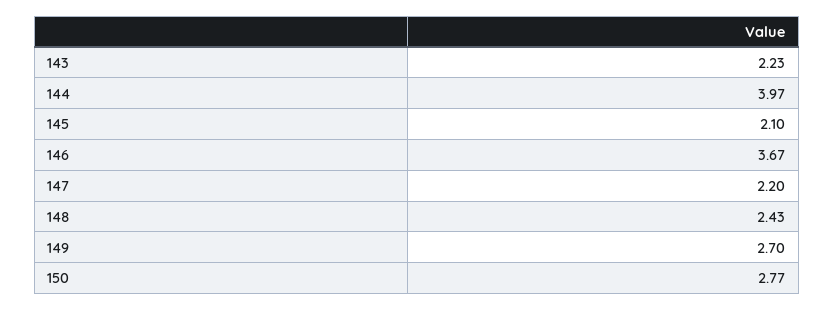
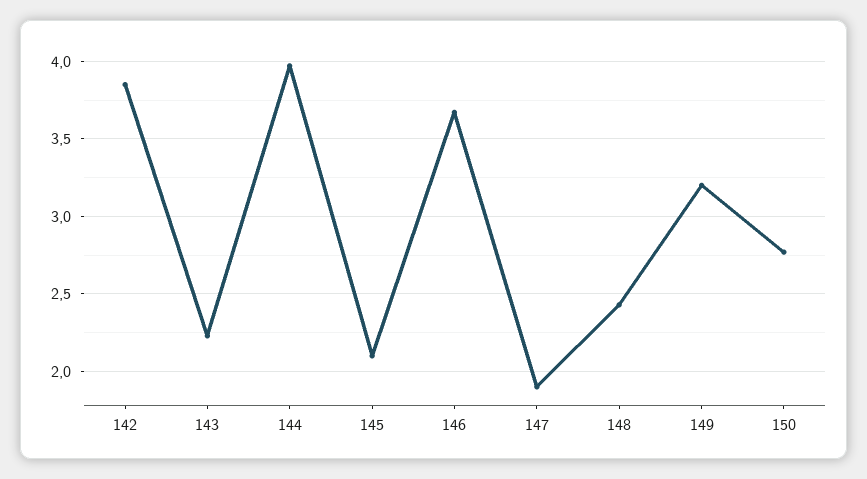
147: 2.2 -> 1.9
149: 2.7 -> 3.2
142: none -> 3.85

